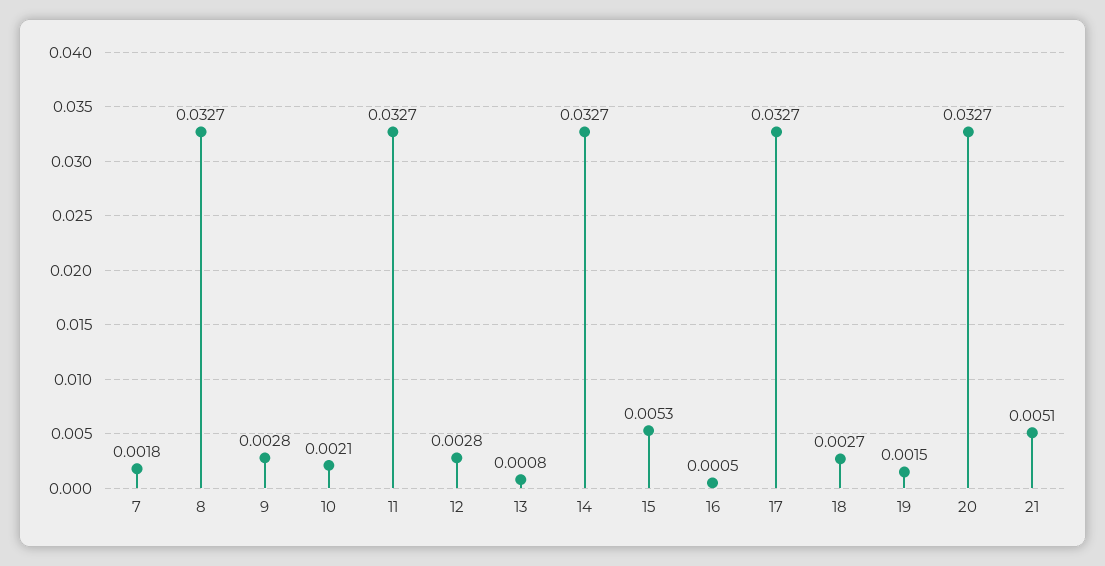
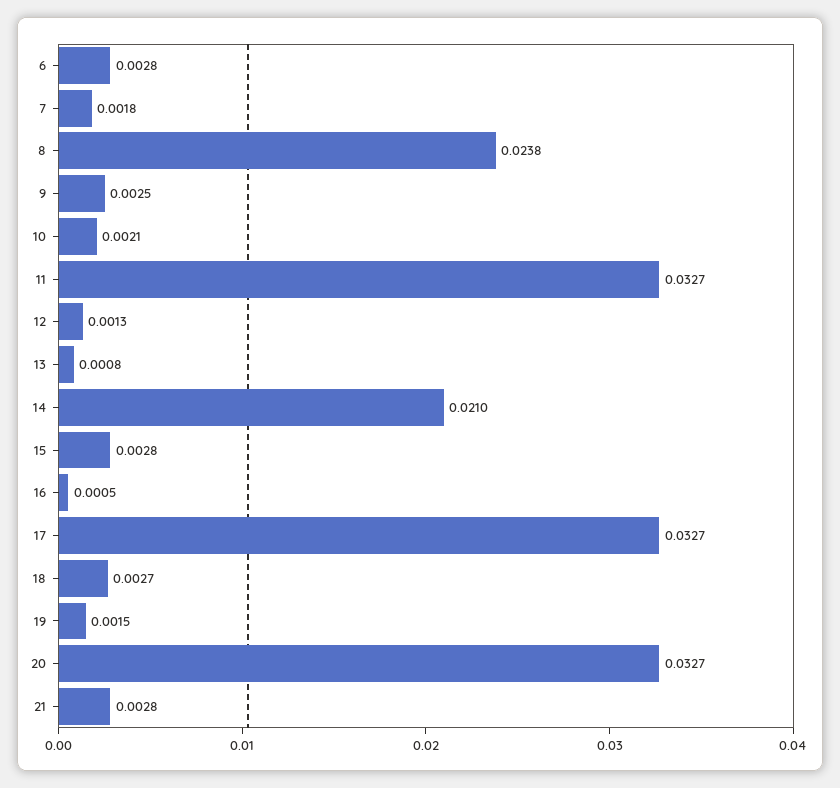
8: 0.0327 -> 0.0238
9: 0.0028 -> 0.0025
12: 0.0028 -> 0.0013
14: 0.0327 -> 0.021
15: 0.0053 -> 0.0028
21: 0.0051 -> 0.0028
6: none -> 0.0028

